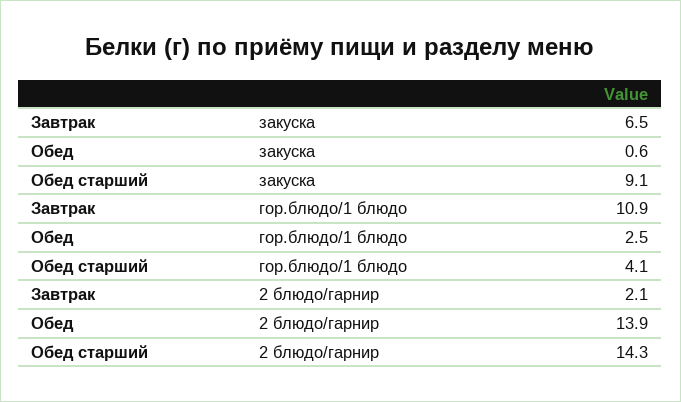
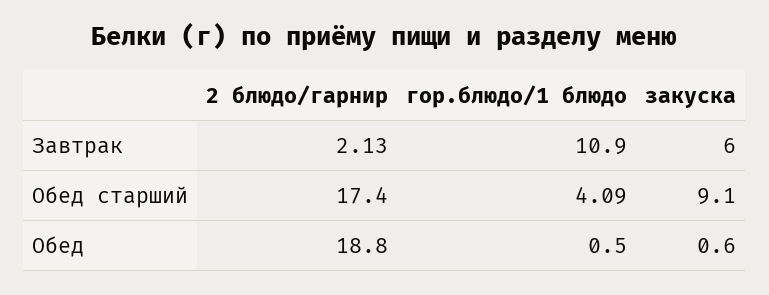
Завтрак, закуска: 6.5 -> 6
Обед, гор.блюдо/1 блюдо: 2.5 -> 0.5
Обед, 2 блюдо/гарнир: 13.9 -> 18.8
Обед старший, 2 блюдо/гарнир: 14.3 -> 17.4

